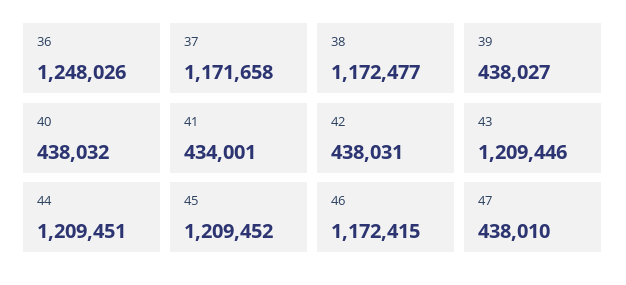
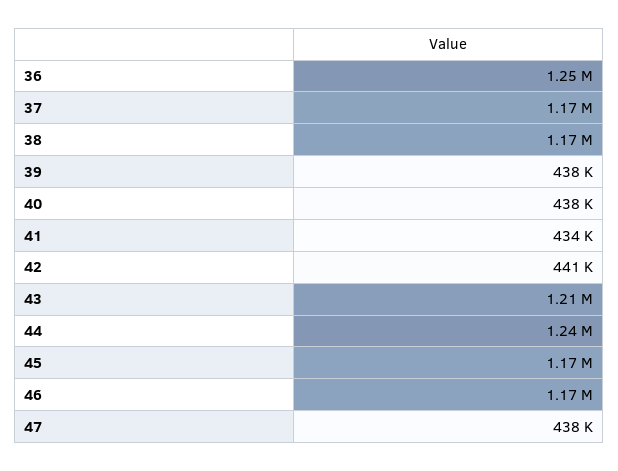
42: 438031 -> 441000
44: 1209451 -> 1240000
45: 1209452 -> 1170000

